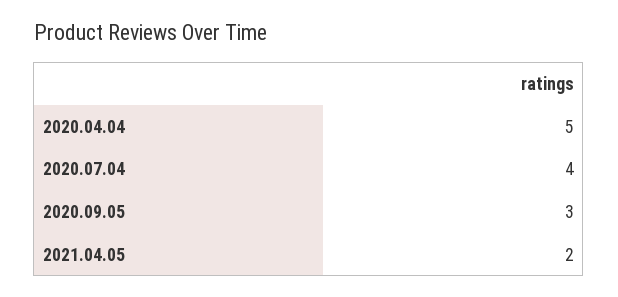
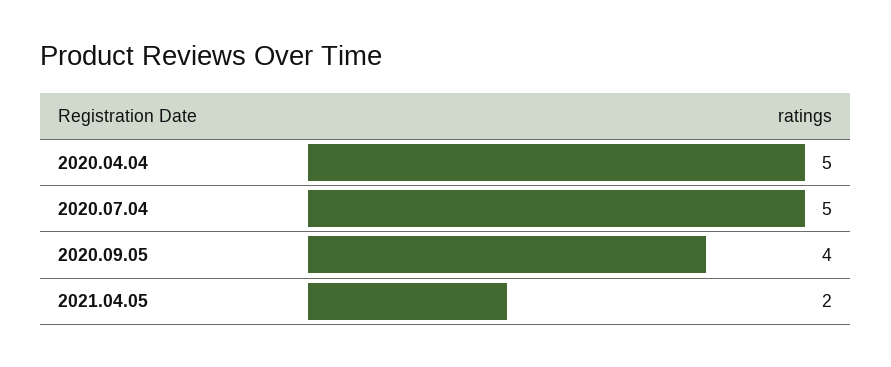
2020.07.04: 4 -> 5
2020.09.05: 3 -> 4

